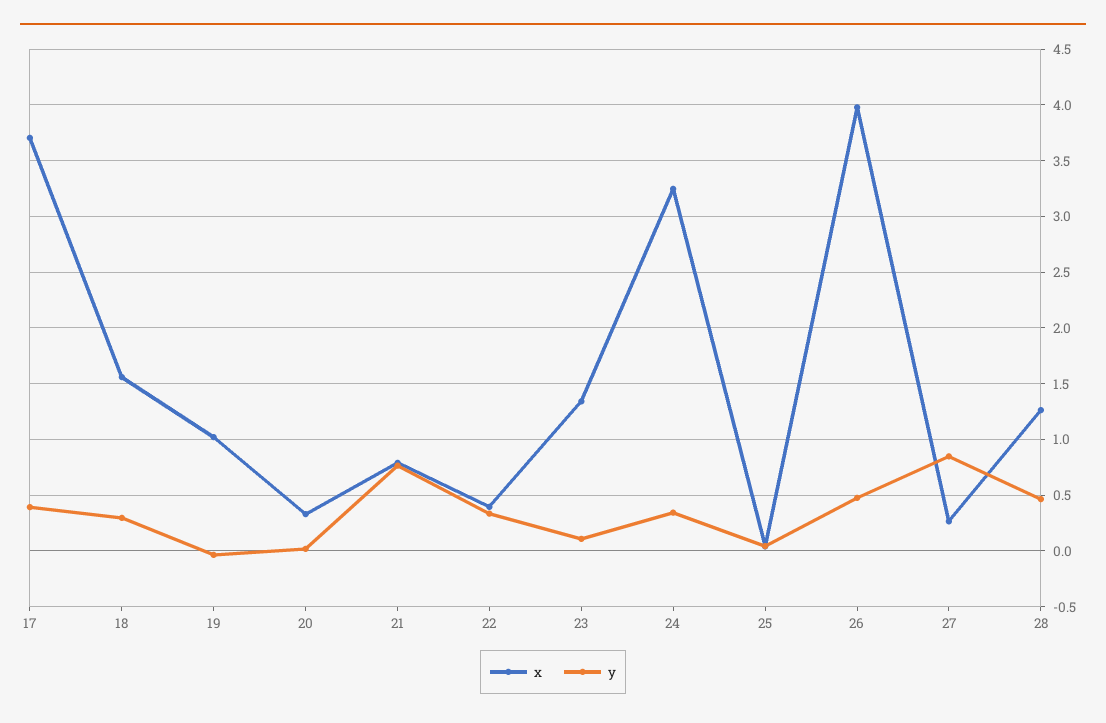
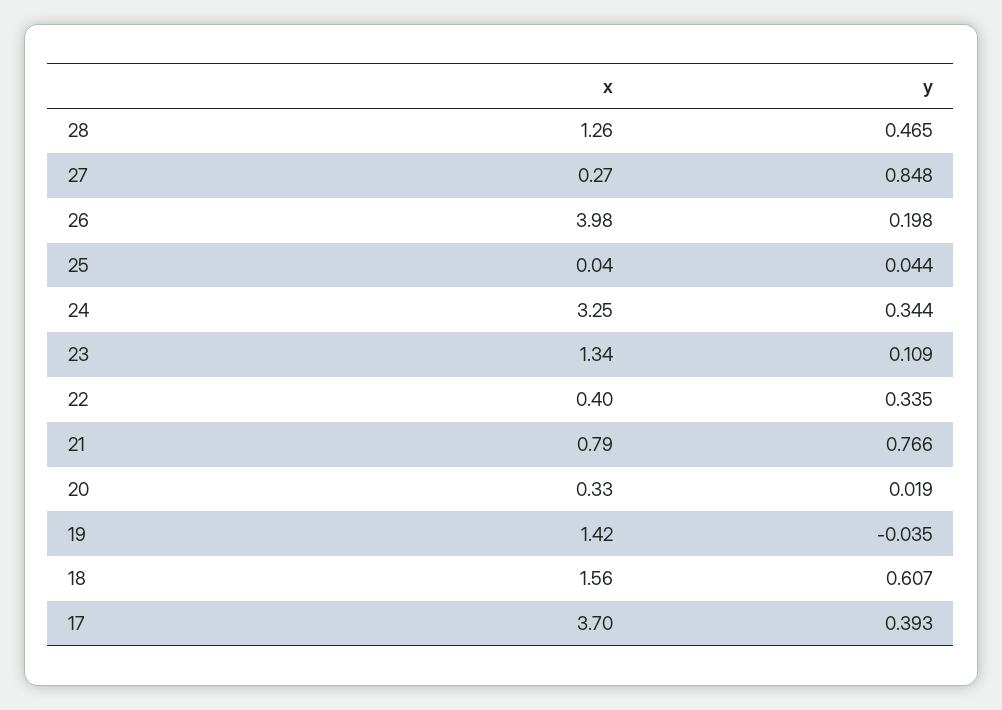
y, 18: 0.3 -> 0.607
x, 19: 1 -> 1.42
y, 26: 0.5 -> 0.198

